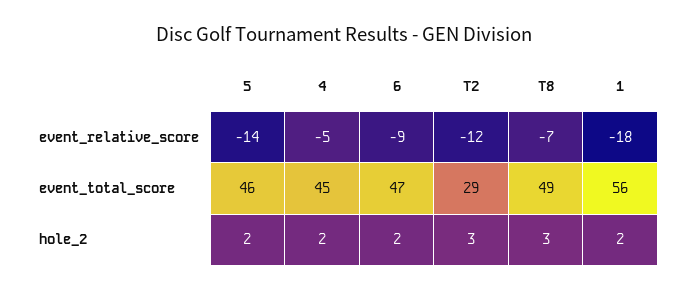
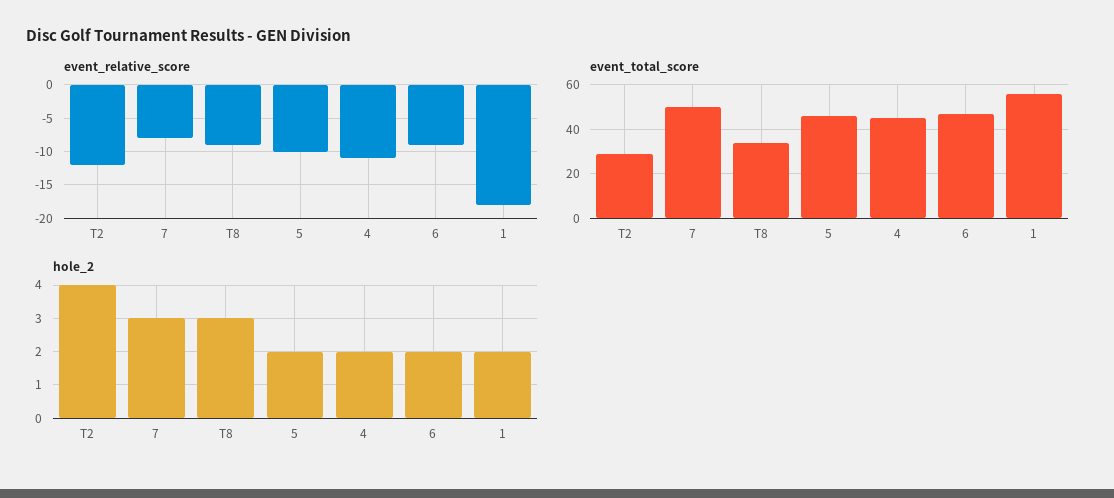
event_relative_score, 5: -14 -> -10
event_relative_score, 4: -5 -> -11
event_relative_score, T8: -7 -> -9
event_total_score, T8: 49 -> 35
hole_2, T2: 3 -> 4
event_relative_score, 7: none -> -8
event_total_score, 7: none -> 50
hole_2, 7: none -> 3

